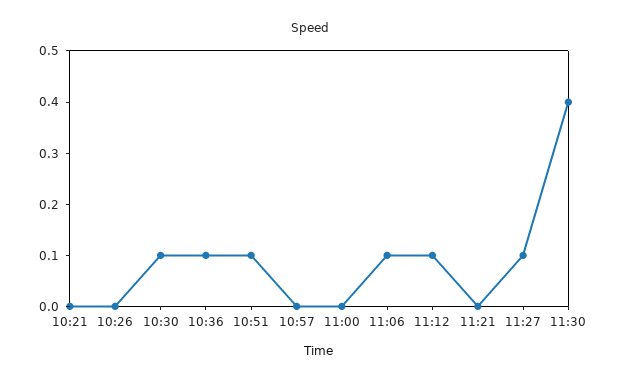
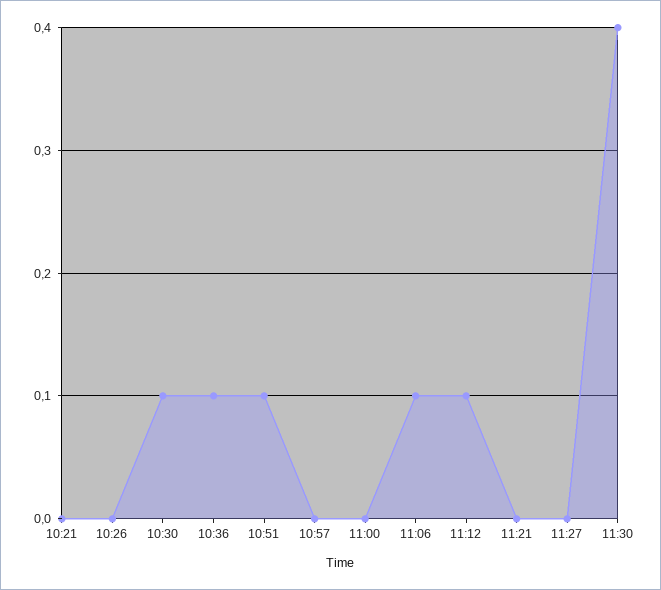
11:27: 0.1 -> 0

